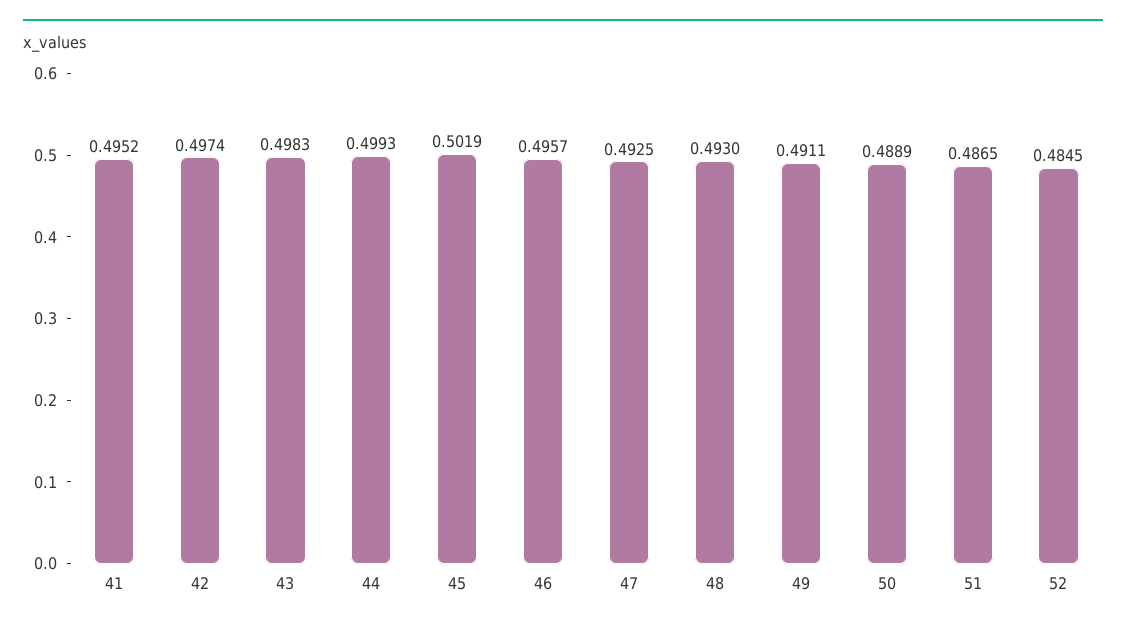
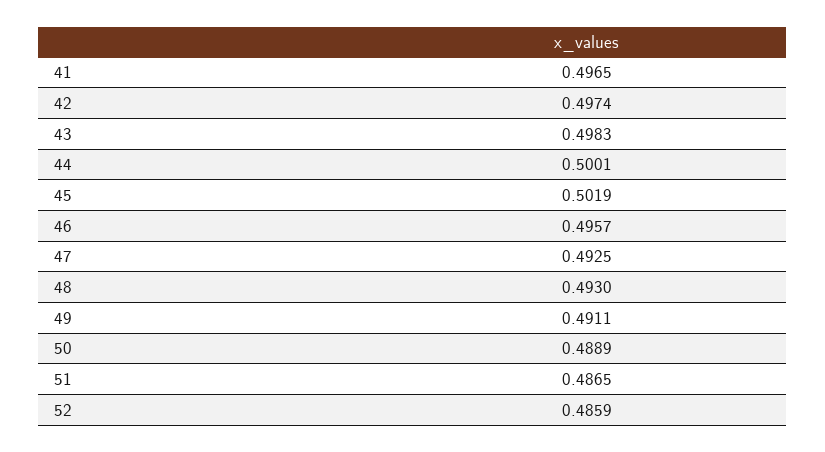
41: 0.4952 -> 0.4965
44: 0.4993 -> 0.5001
52: 0.4845 -> 0.4859

